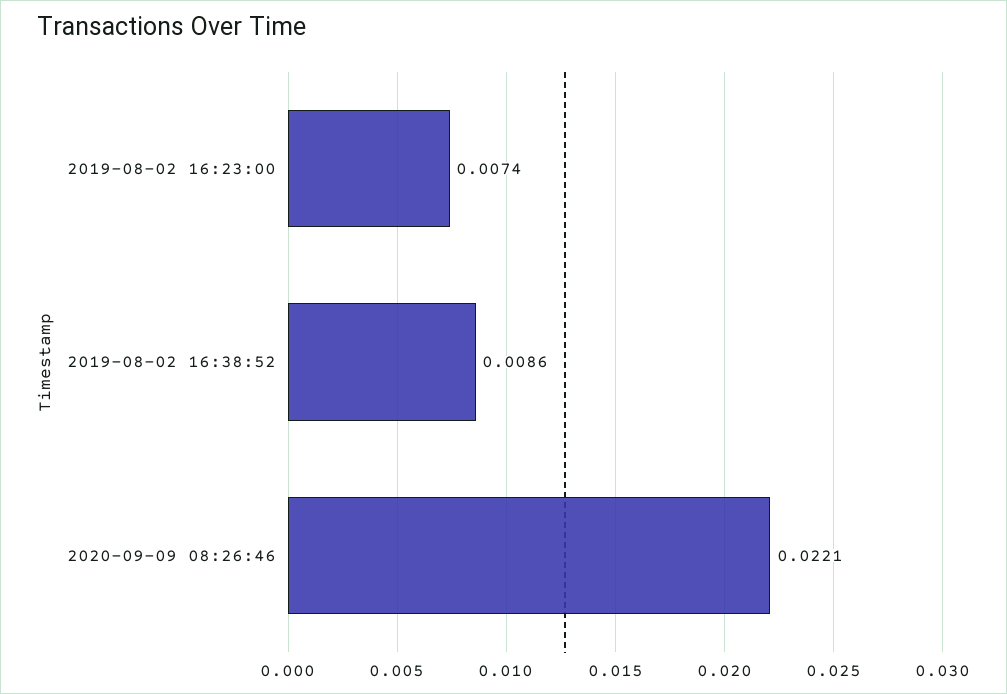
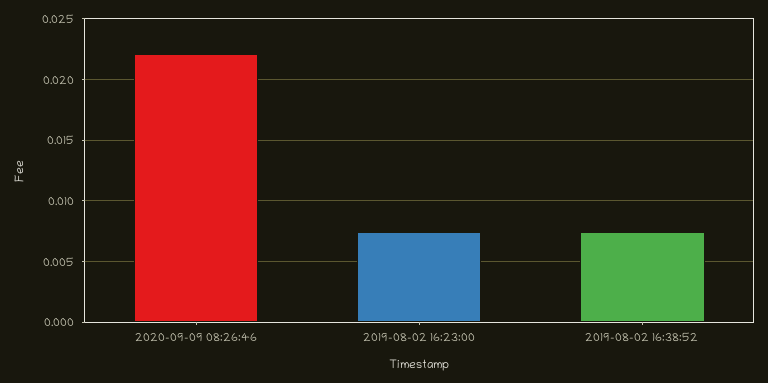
2019-08-02 16:38:52: 0.0086 -> 0.0075

